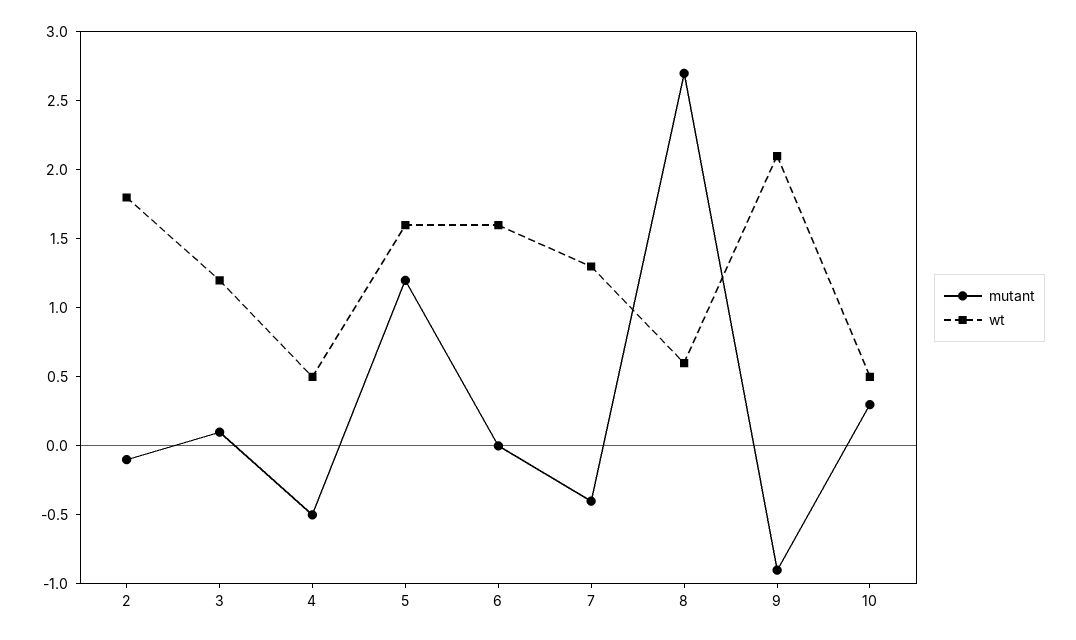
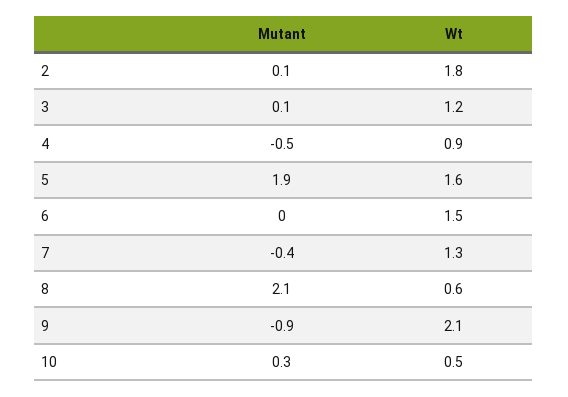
mutant, 2: -0.1 -> 0.1
wt, 4: 0.5 -> 0.9
mutant, 5: 1.2 -> 1.9
wt, 6: 1.6 -> 1.5
mutant, 8: 2.7 -> 2.1

